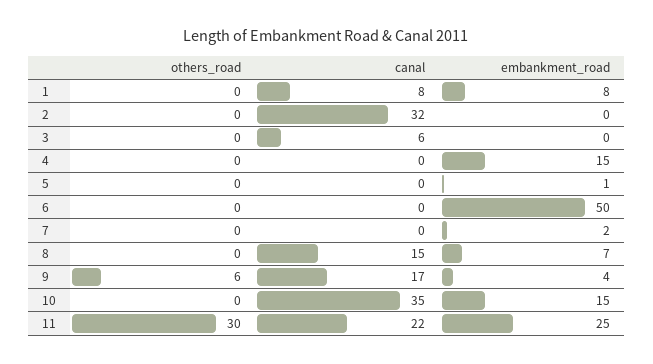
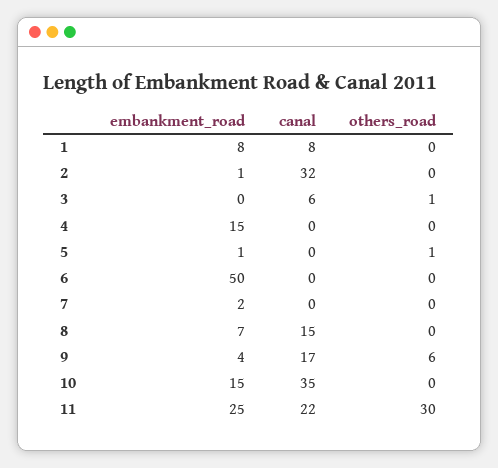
embankment_road, 2: 0 -> 1
others_road, 3: 0 -> 1
others_road, 5: 0 -> 1

